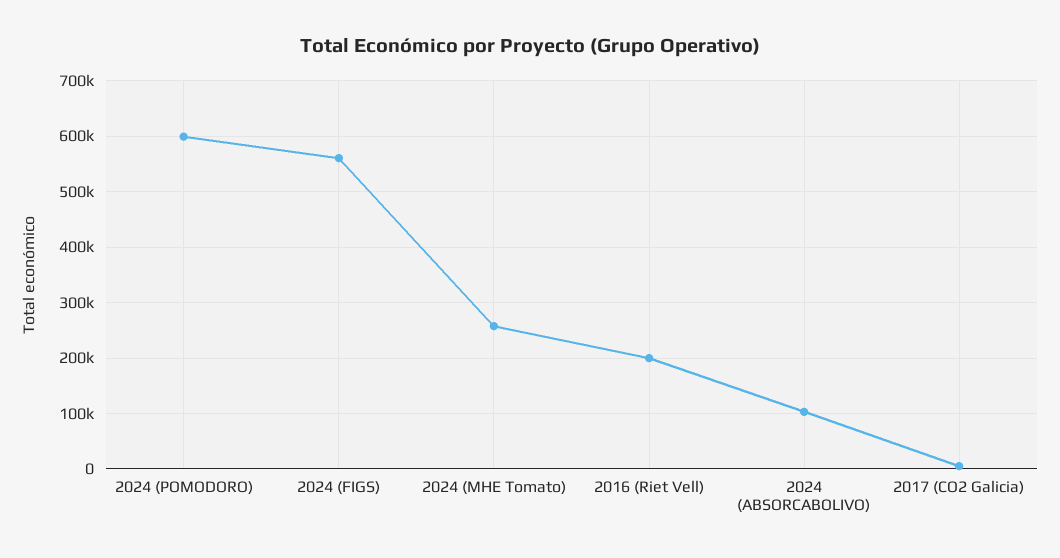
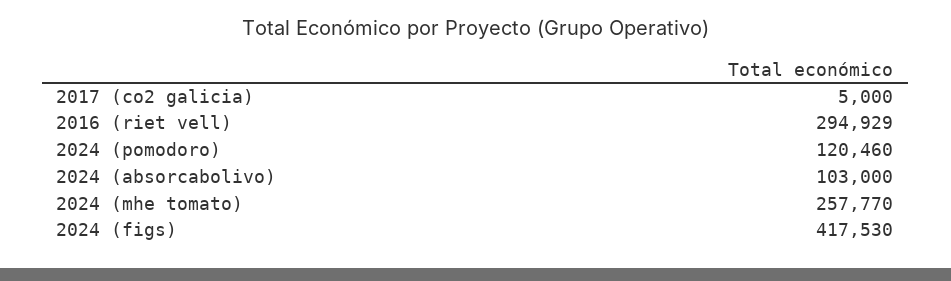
2024 (POMODORO): 600000 -> 120460
2024 (FIGS): 560000 -> 417530
2016 (Riet Vell): 200000 -> 294929

